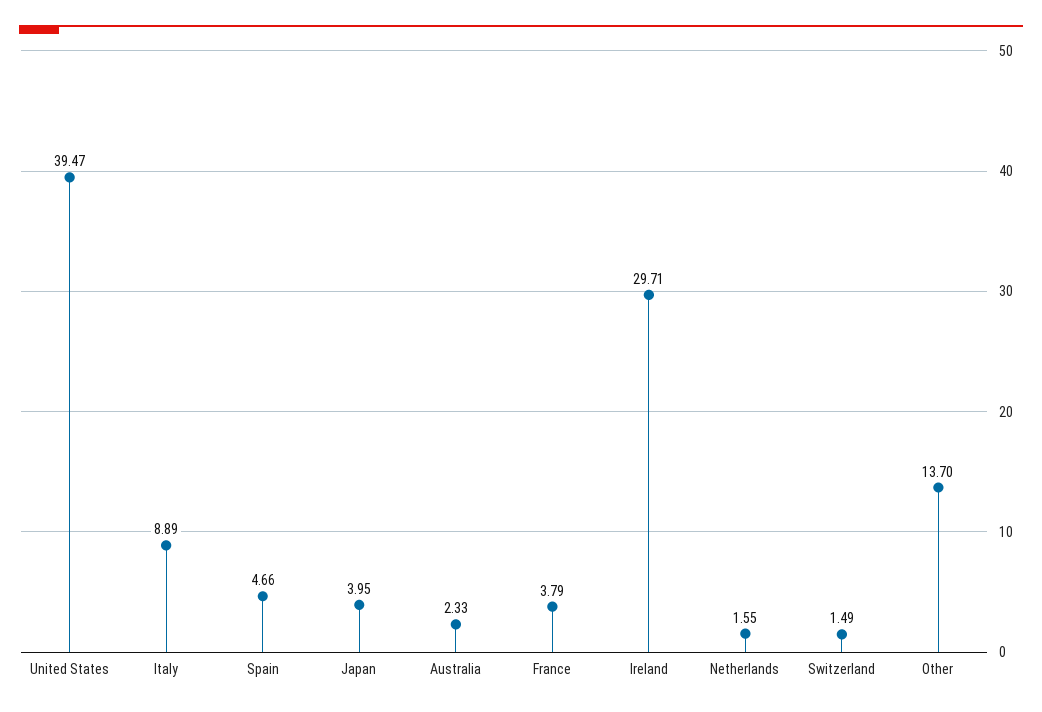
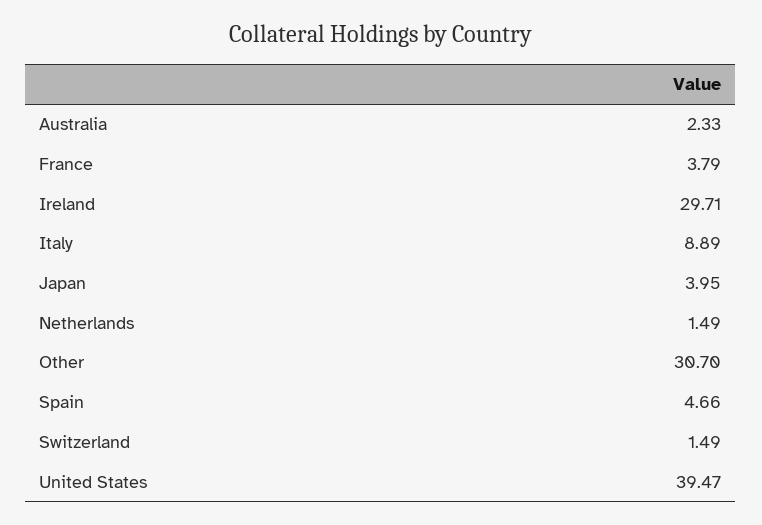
Netherlands: 1.55 -> 1.49
Other: 13.7 -> 30.7

